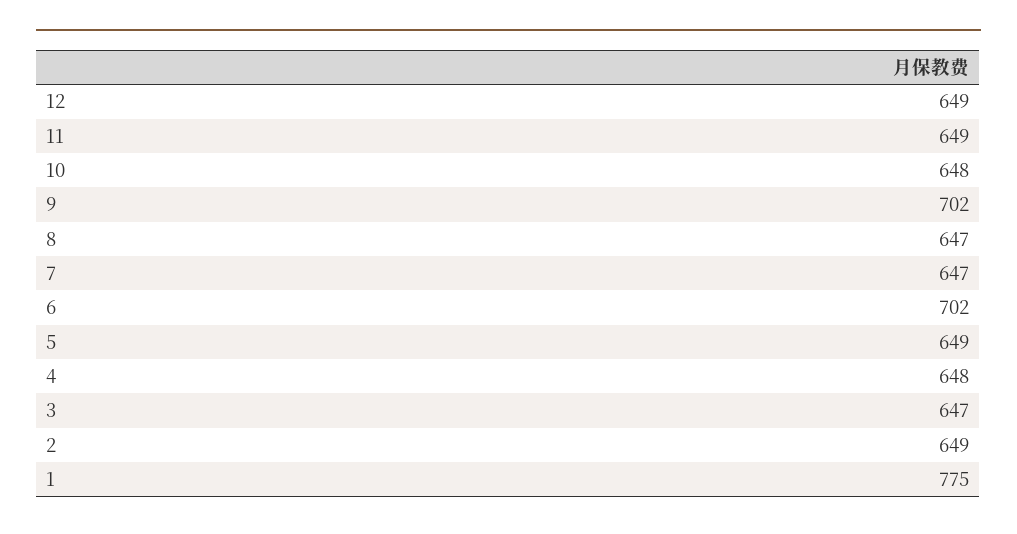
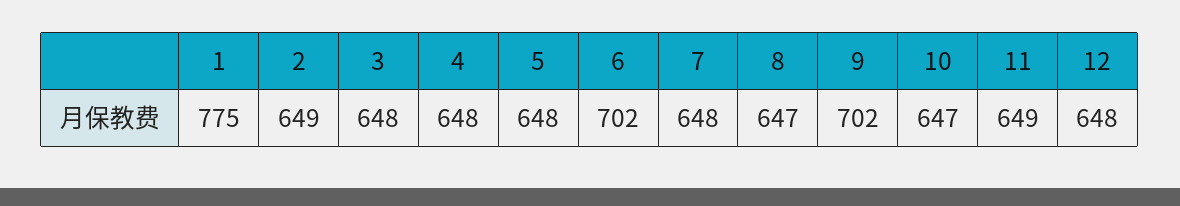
12: 649 -> 648
10: 648 -> 647
7: 647 -> 648
5: 649 -> 648
3: 647 -> 648

